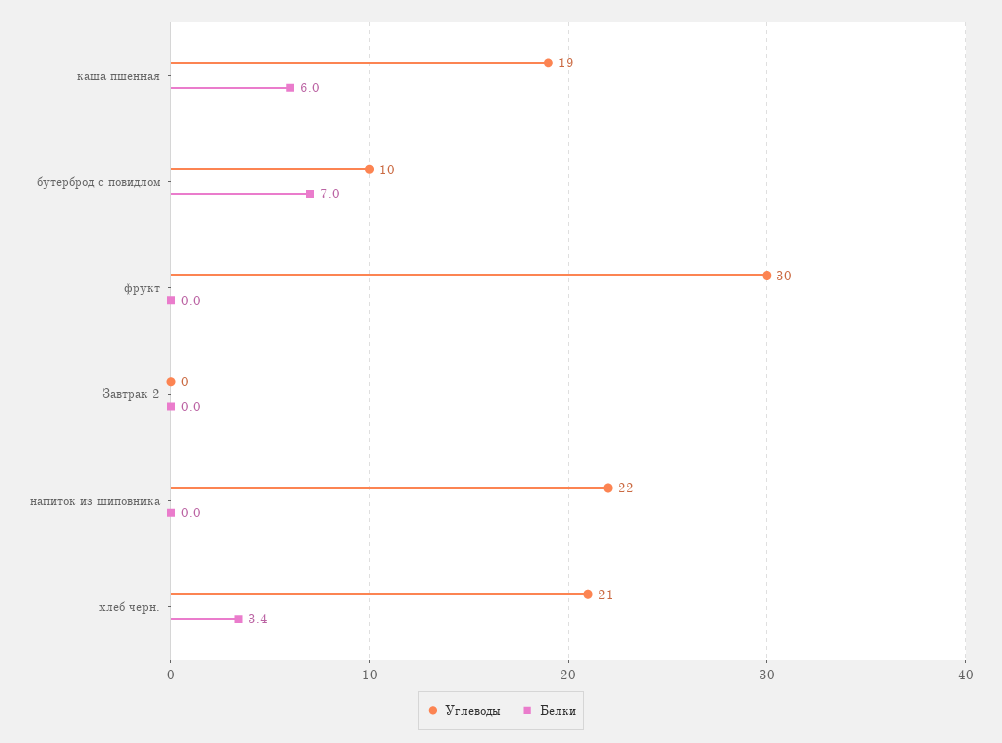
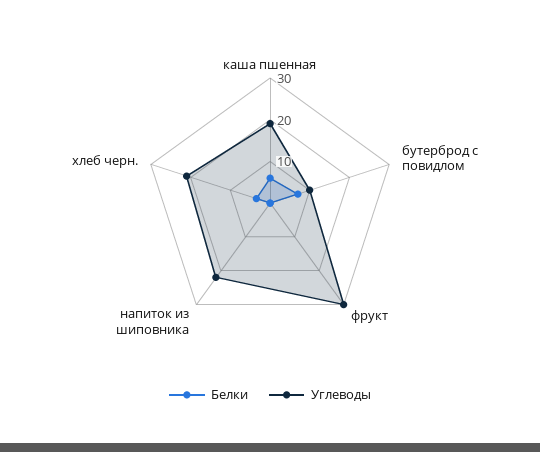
Углеводы, Завтрак 2: 0 -> none
Белки, Завтрак 2: 0 -> none

